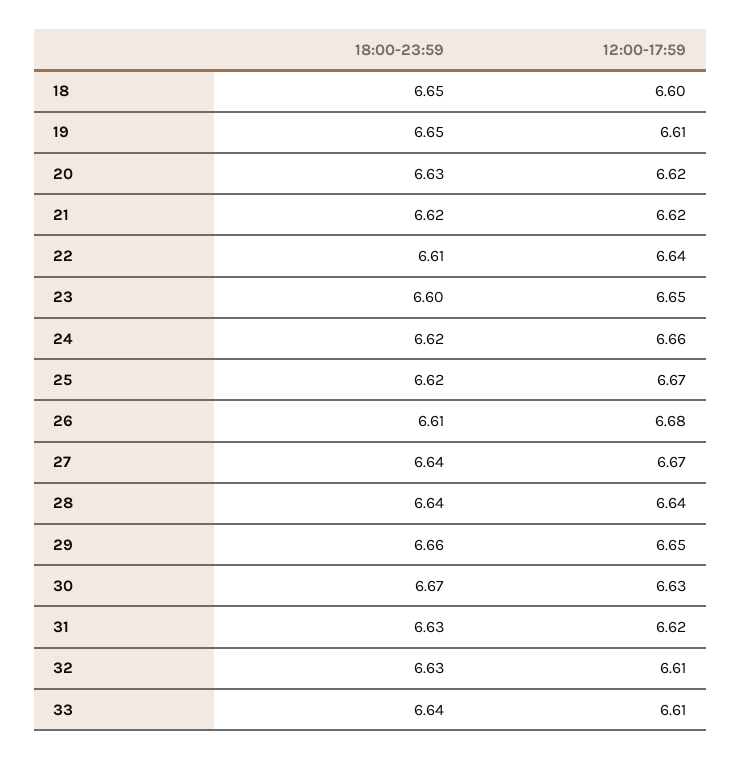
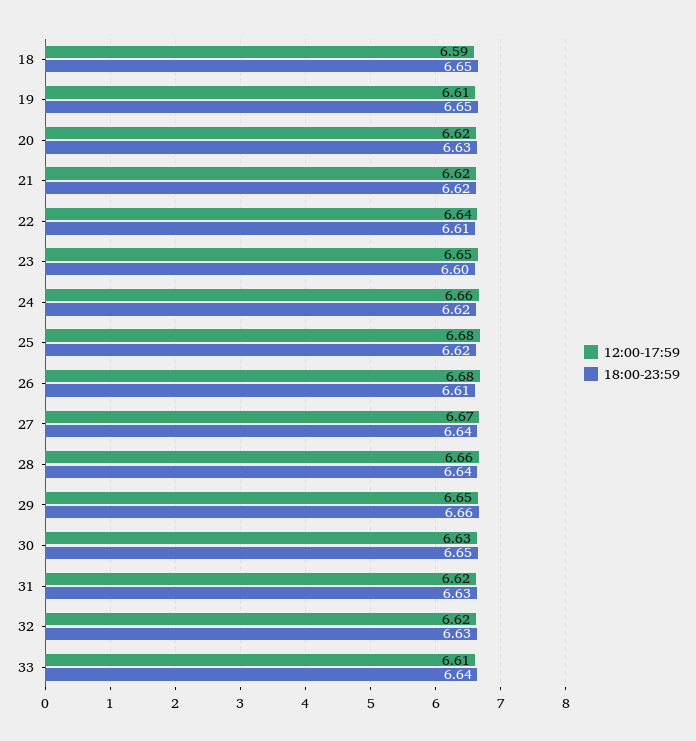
12:00-17:59, 18: 6.6 -> 6.59
12:00-17:59, 25: 6.67 -> 6.68
12:00-17:59, 28: 6.64 -> 6.66
18:00-23:59, 30: 6.67 -> 6.65
12:00-17:59, 32: 6.61 -> 6.62

